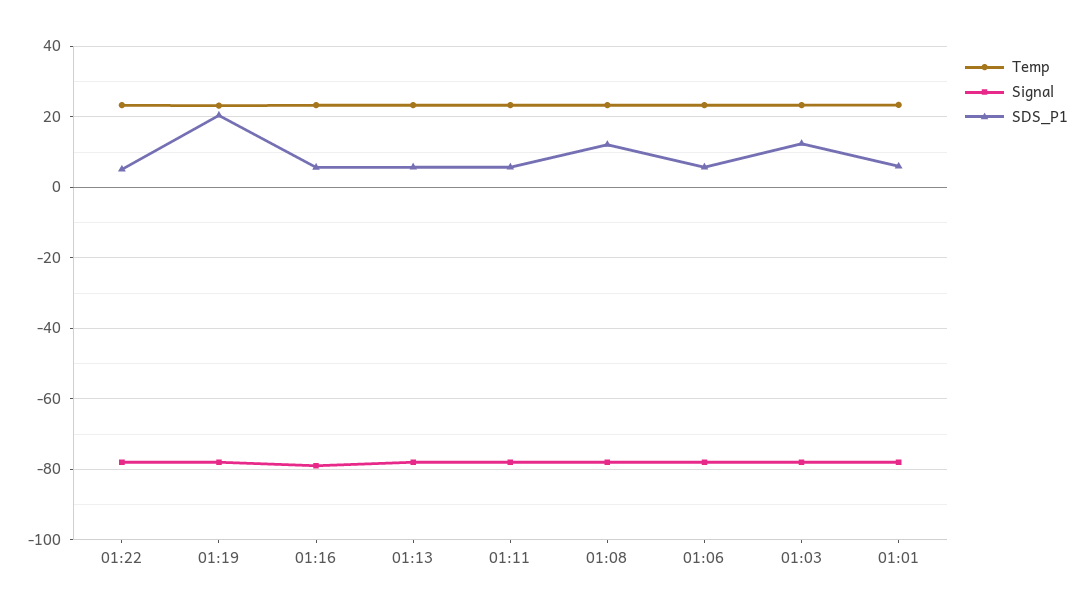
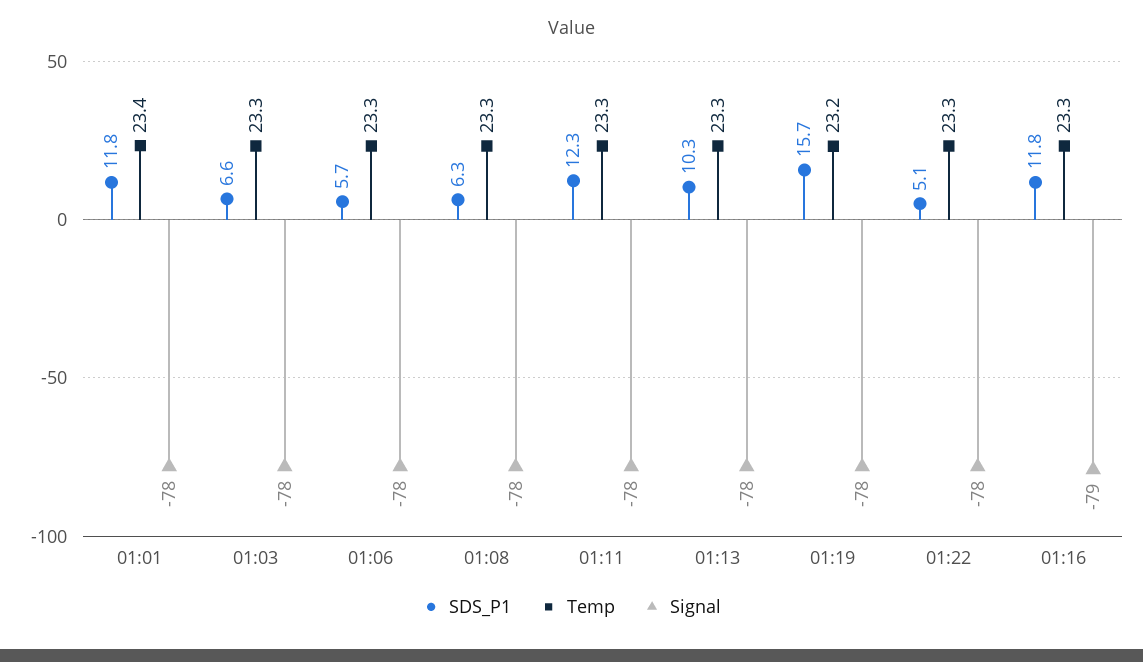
SDS_P1, 01:19: 20 -> 15.7
SDS_P1, 01:16: 6 -> 11.8
SDS_P1, 01:13: 6 -> 10.3
SDS_P1, 01:11: 6 -> 12.3
SDS_P1, 01:08: 12 -> 6.3
SDS_P1, 01:03: 12 -> 6.6
SDS_P1, 01:01: 6 -> 11.8

